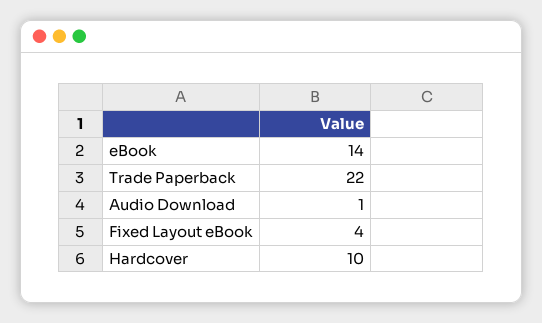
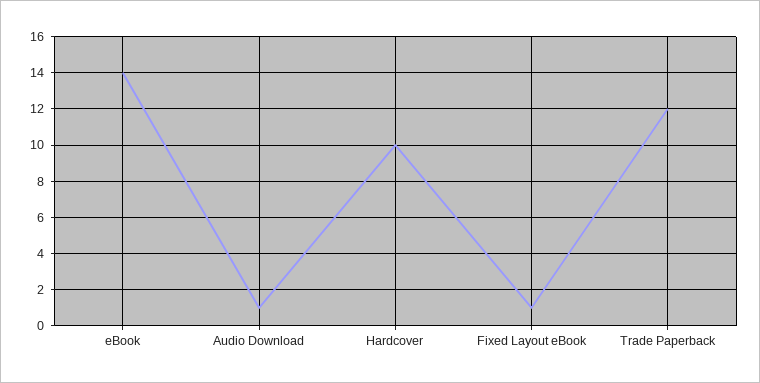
Trade Paperback: 22 -> 12
Fixed Layout eBook: 4 -> 1

